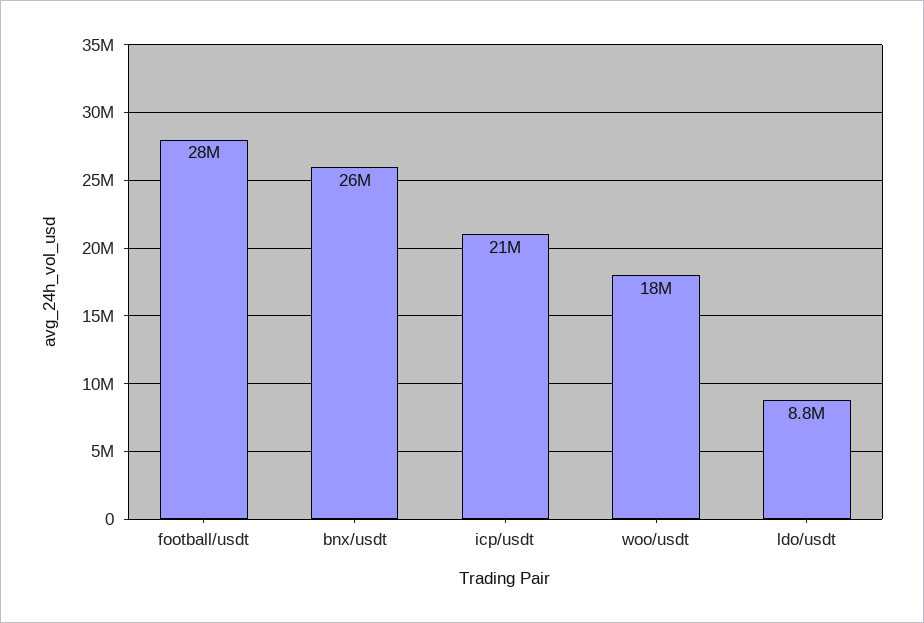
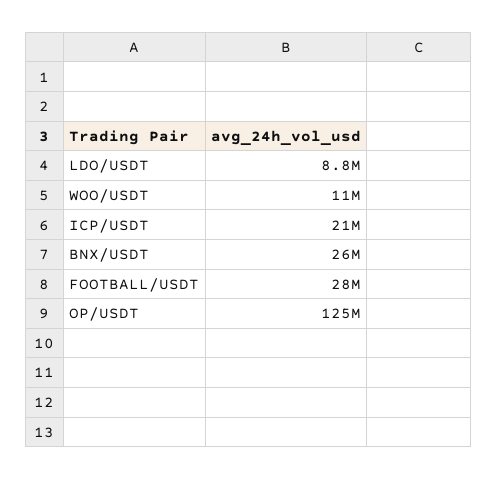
woo/usdt: 18000000 -> 11000000
OP/USDT: none -> 125000000

